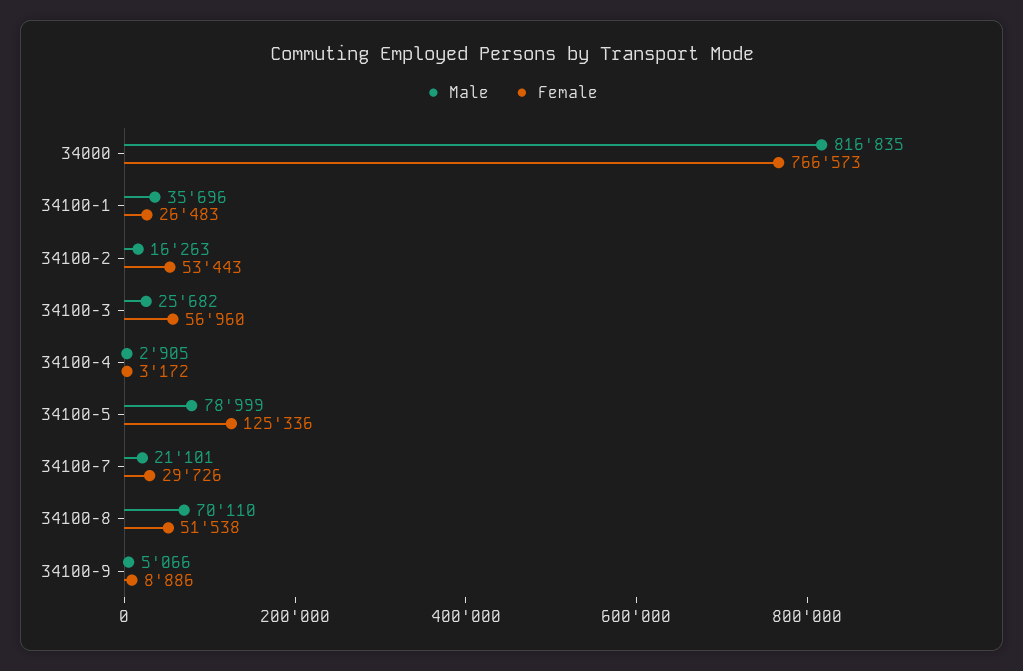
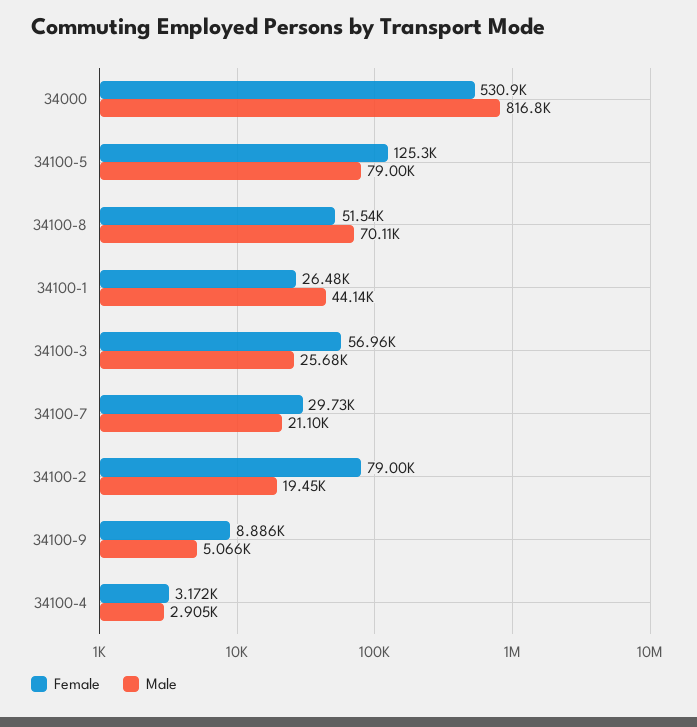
Female, 34000: 766573 -> 530900
Male, 34100-1: 35696 -> 44140
Male, 34100-2: 16263 -> 19450
Female, 34100-2: 53443 -> 79000

